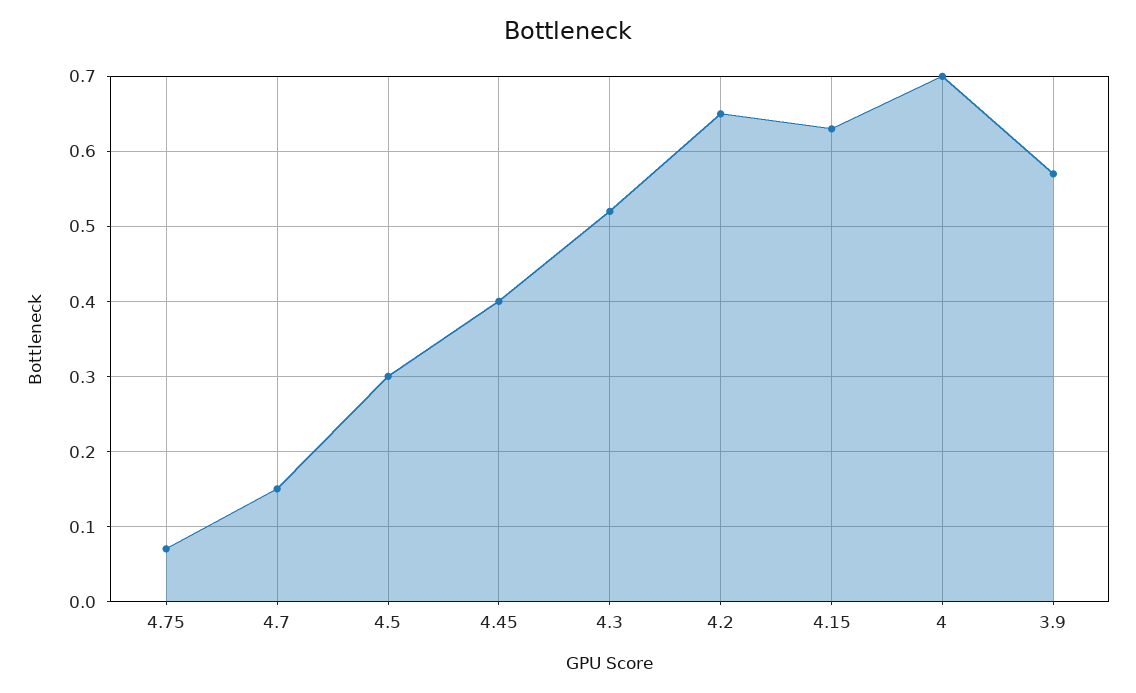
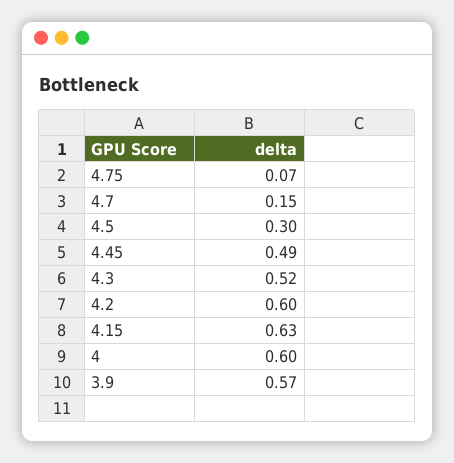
4.45: 0.4 -> 0.49
4.2: 0.65 -> 0.6
4: 0.7 -> 0.6

